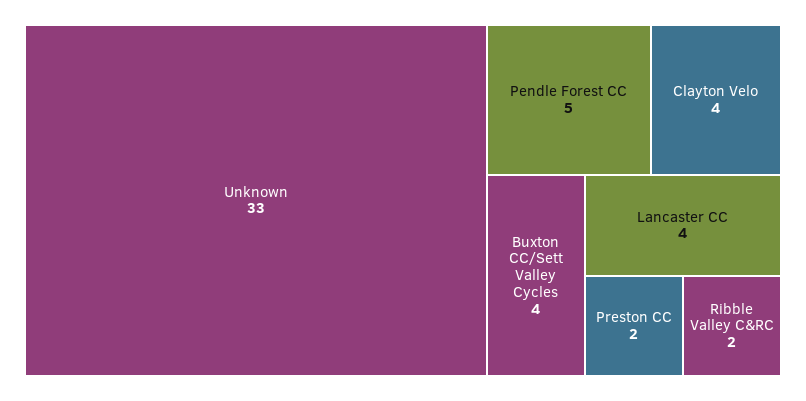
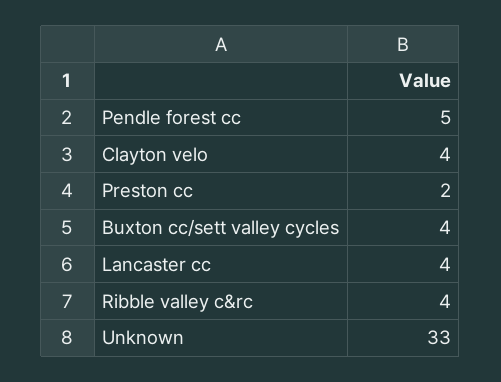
Ribble Valley C&RC: 2 -> 4

